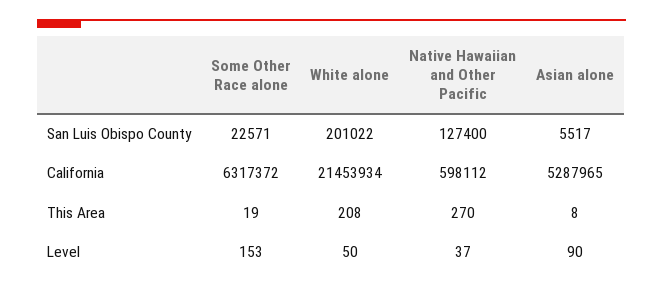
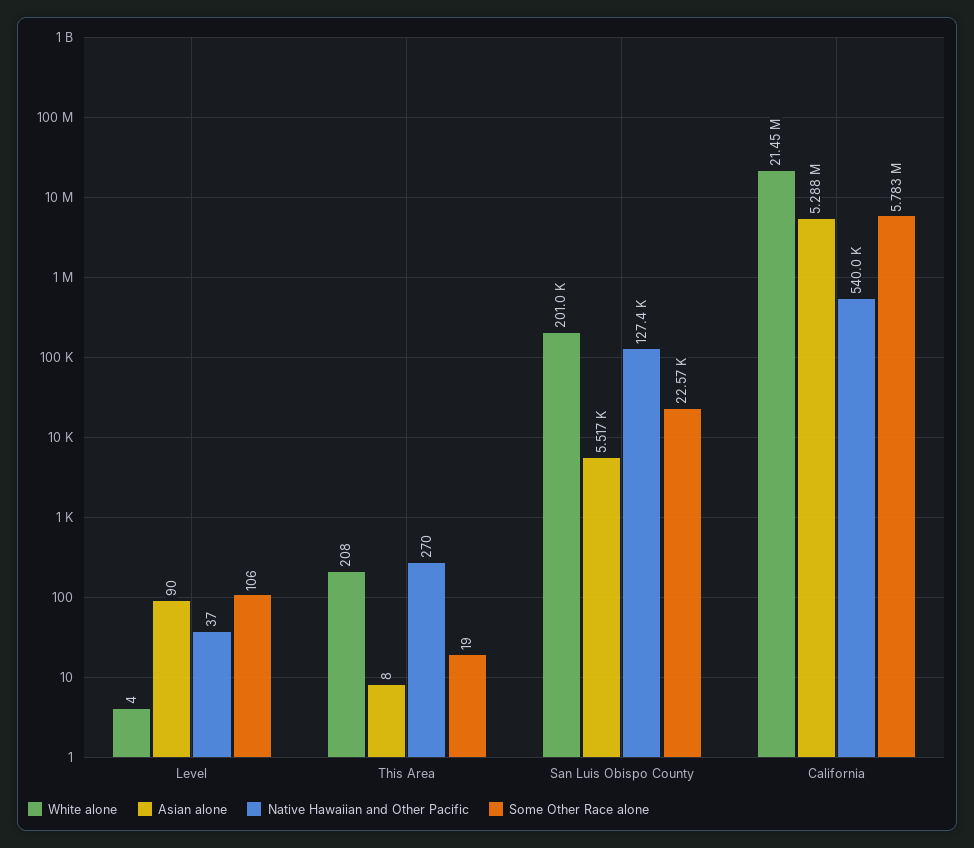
Some Other Race alone, California: 6317372 -> 5783000
Native Hawaiian and Other Pacific, California: 598112 -> 540000
Some Other Race alone, Level: 153 -> 106
White alone, Level: 50 -> 4

